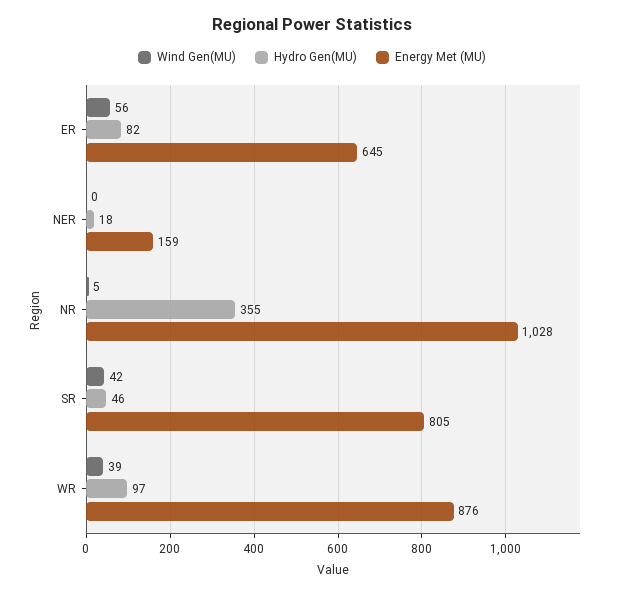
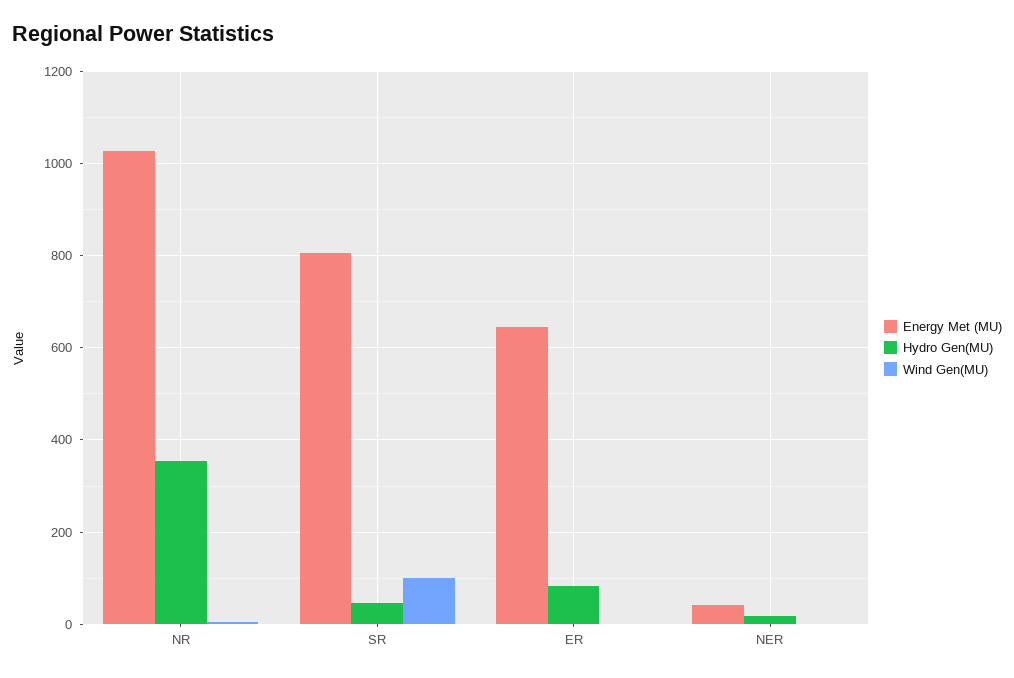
Wind Gen(MU), ER: 56 -> 0
Energy Met (MU), NER: 159 -> 40
Wind Gen(MU), SR: 42 -> 100
Wind Gen(MU), WR: 39 -> none
Hydro Gen(MU), WR: 97 -> none
Energy Met (MU), WR: 876 -> none

